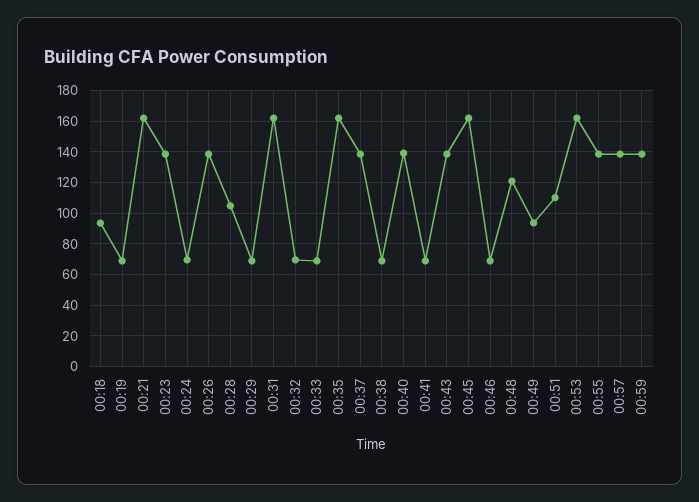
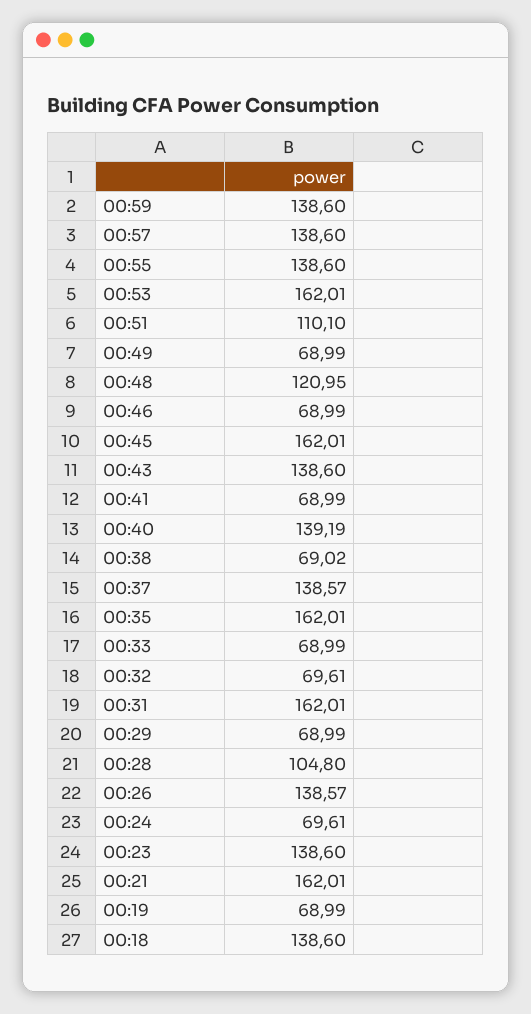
00:18: 95 -> 138.6
00:49: 95 -> 68.99

